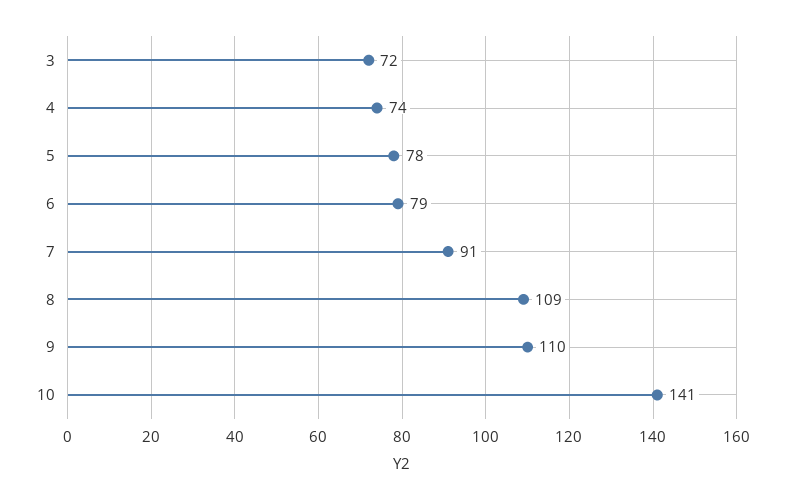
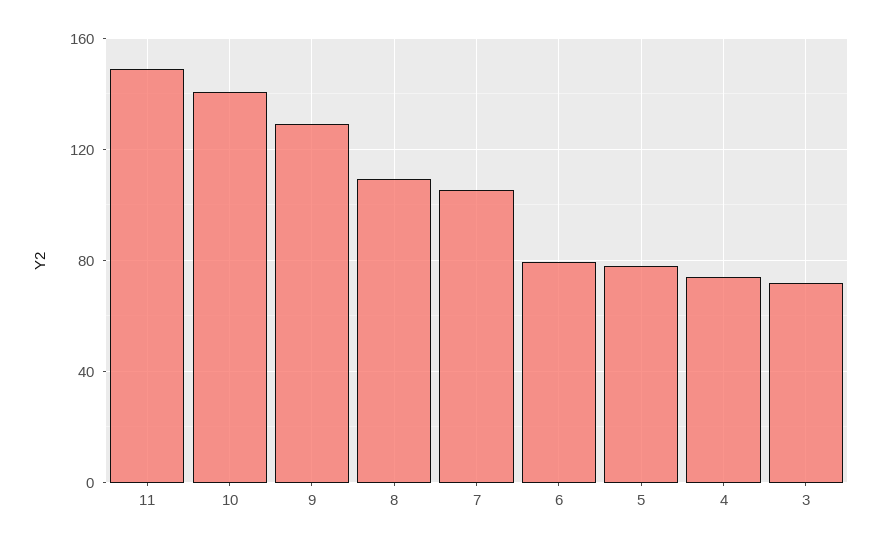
7: 91 -> 105
9: 110 -> 130
11: none -> 150

